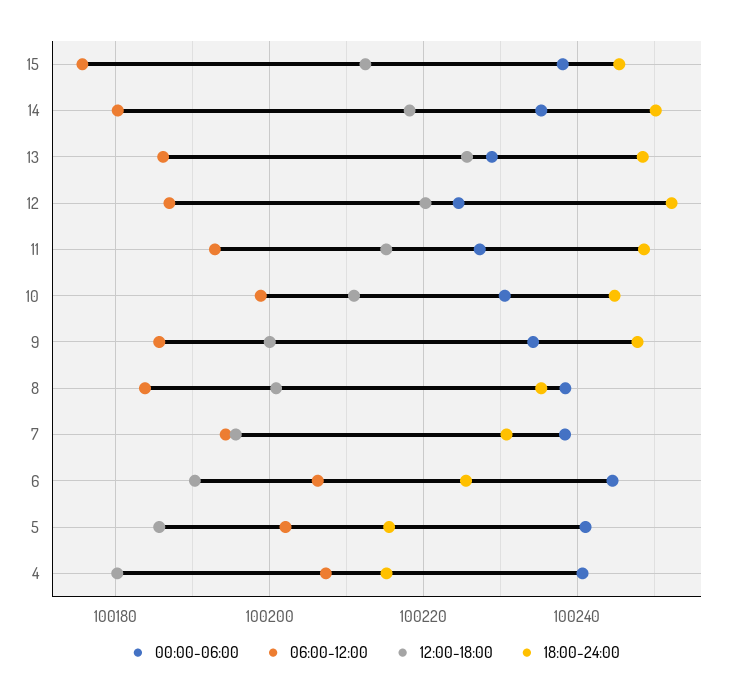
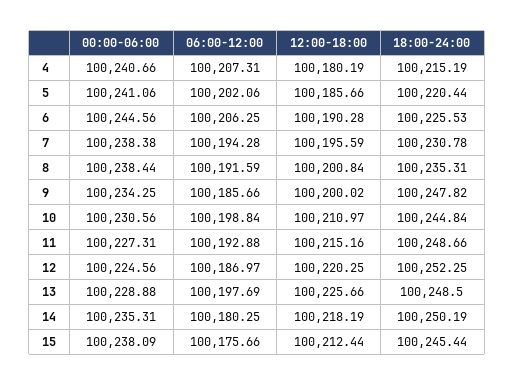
06:00-12:00, 13: 100186 -> 100197.69
06:00-12:00, 8: 100184 -> 100191.59
18:00-24:00, 5: 100216 -> 100220.44

